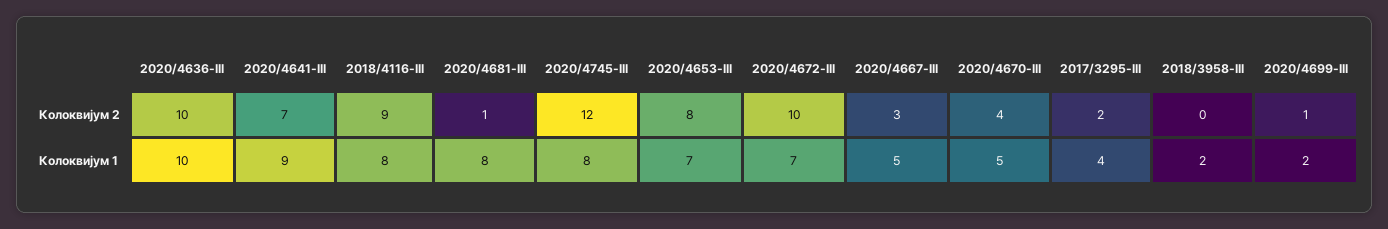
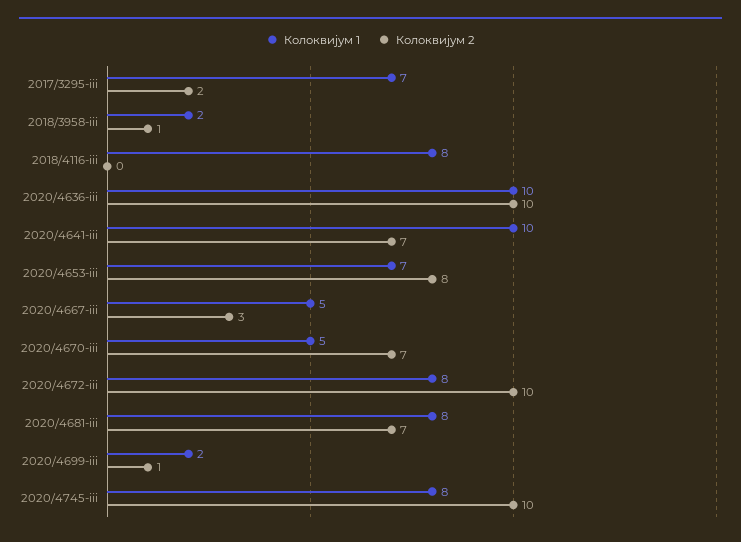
Колоквијум 2, 2018/4116-III: 9 -> 0
Колоквијум 2, 2020/4681-III: 1 -> 7
Колоквијум 2, 2020/4745-III: 12 -> 10
Колоквијум 2, 2020/4670-III: 4 -> 7
Колоквијум 2, 2018/3958-III: 0 -> 1
Колоквијум 1, 2020/4641-III: 9 -> 10
Колоквијум 1, 2020/4672-III: 7 -> 8
Колоквијум 1, 2017/3295-III: 4 -> 7

